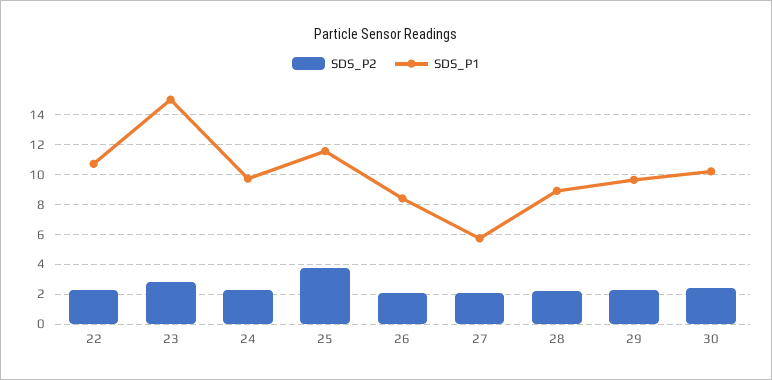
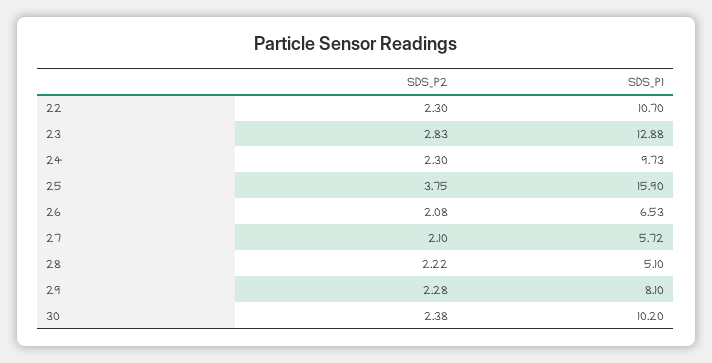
SDS_P1, 23: 15 -> 12.88
SDS_P1, 25: 11.5 -> 15.9
SDS_P1, 26: 8.5 -> 6.53
SDS_P1, 28: 9 -> 5.1
SDS_P1, 29: 9.5 -> 8.1

